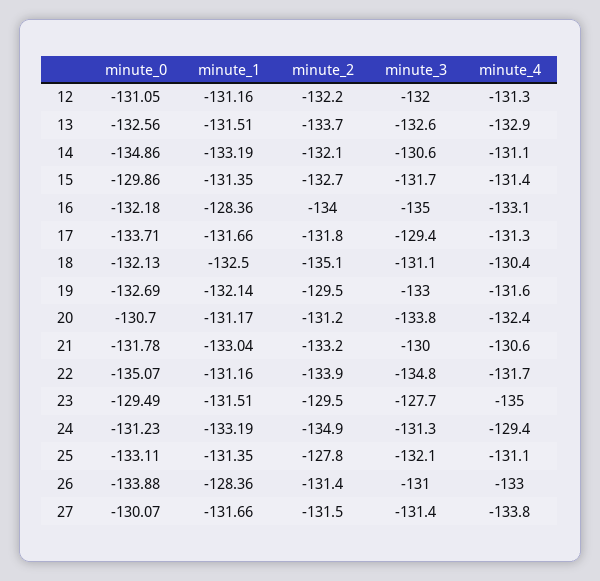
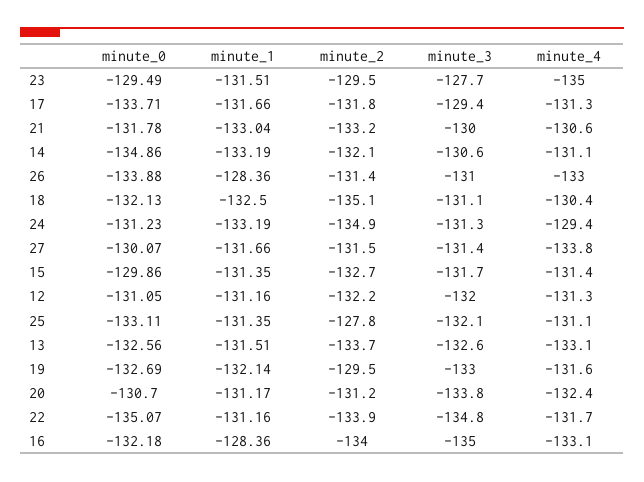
minute_4, 13: -132.9 -> -133.1

